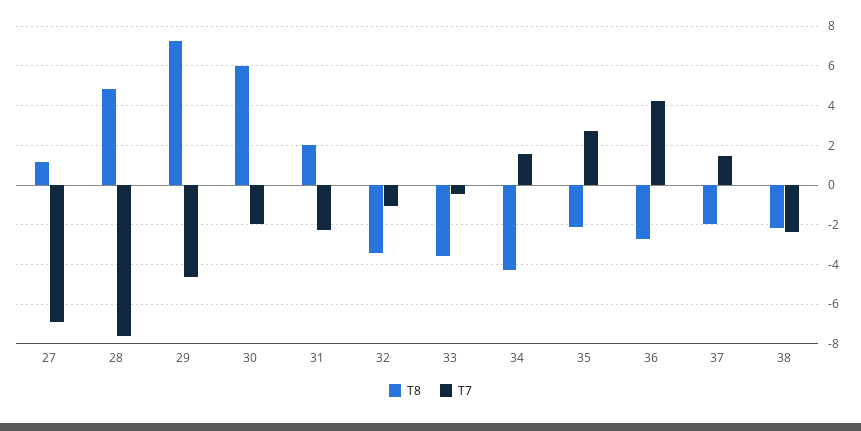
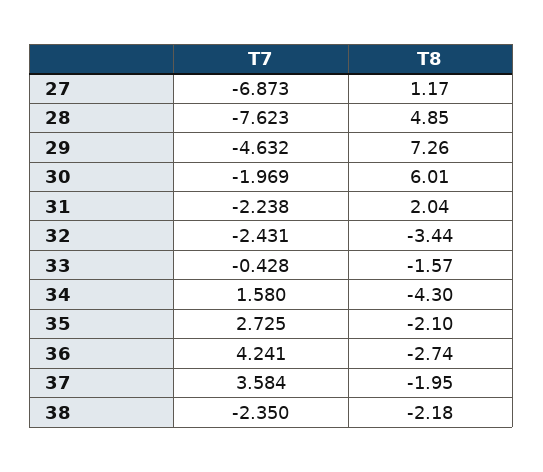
T7, 32: -1 -> -2.431
T8, 33: -3.5 -> -1.57
T7, 37: 1.5 -> 3.584

